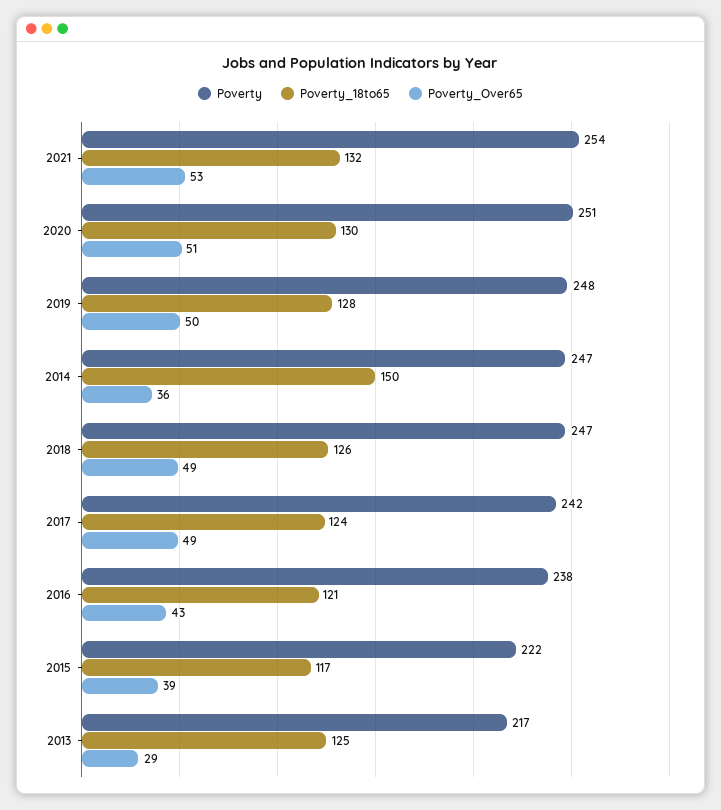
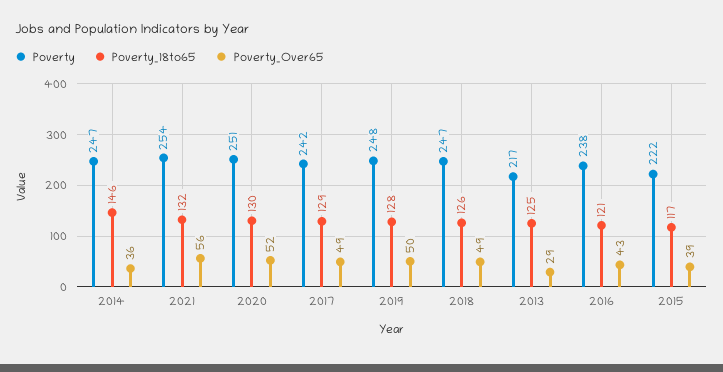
Poverty_Over65, 2021: 53 -> 56
Poverty_Over65, 2020: 51 -> 52
Poverty_18to65, 2014: 150 -> 146
Poverty_18to65, 2017: 124 -> 129

